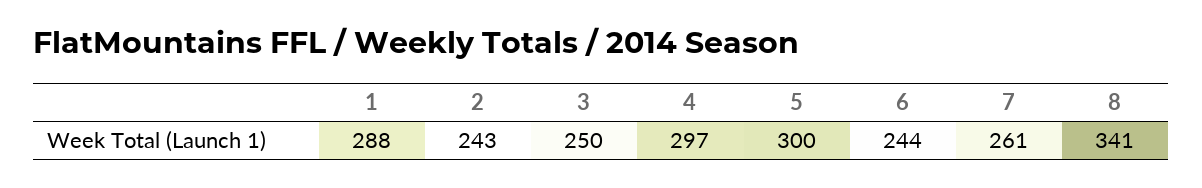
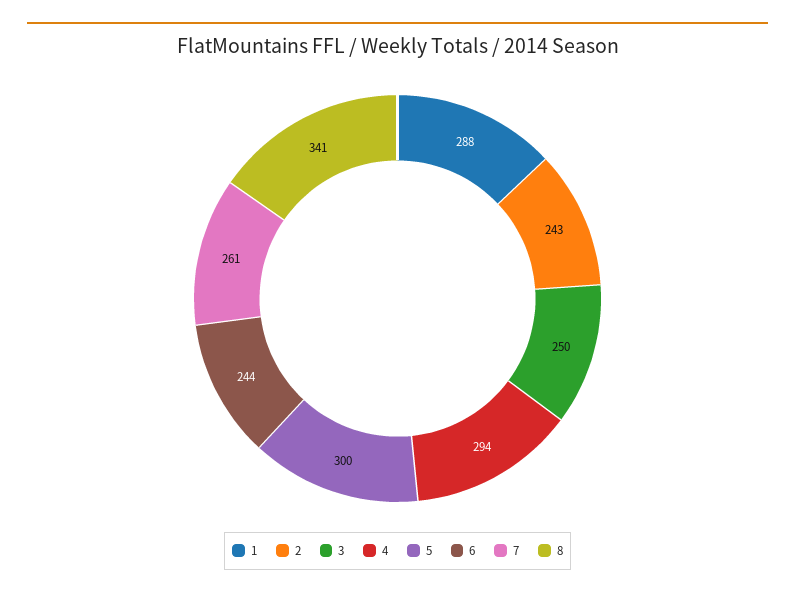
4: 297 -> 294

